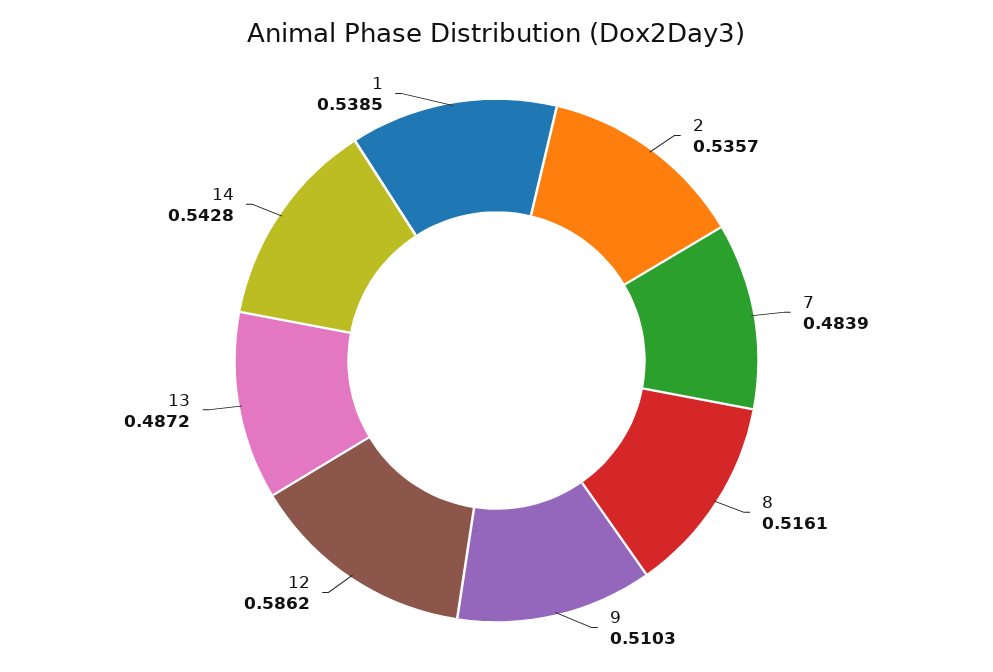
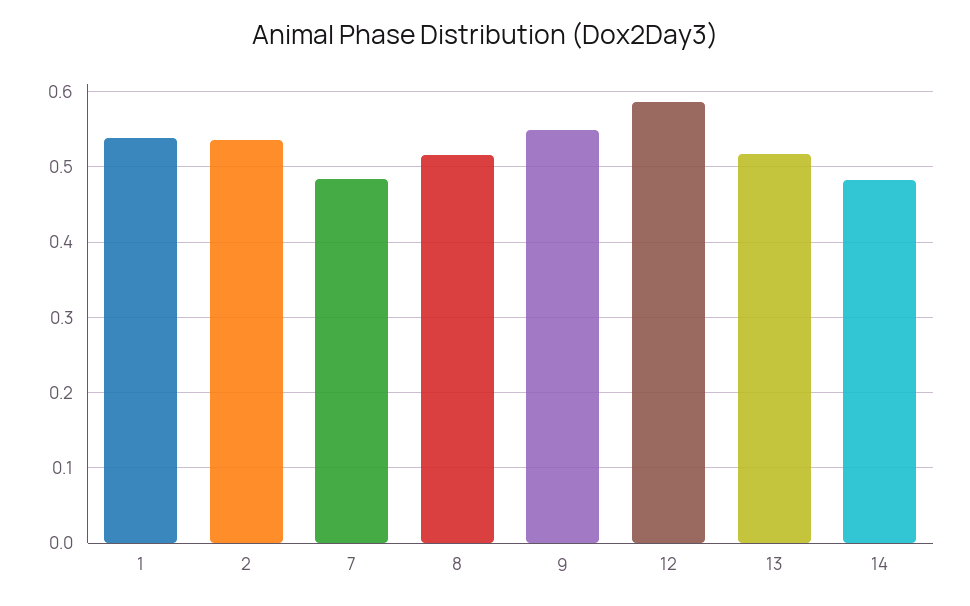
9: 0.5103 -> 0.55
13: 0.4872 -> 0.52
14: 0.5428 -> 0.48

